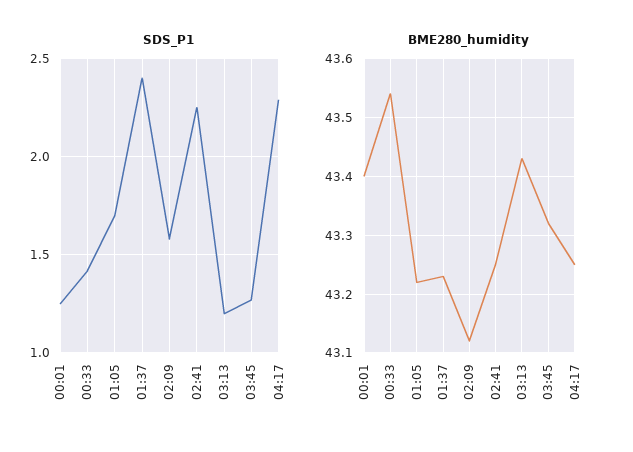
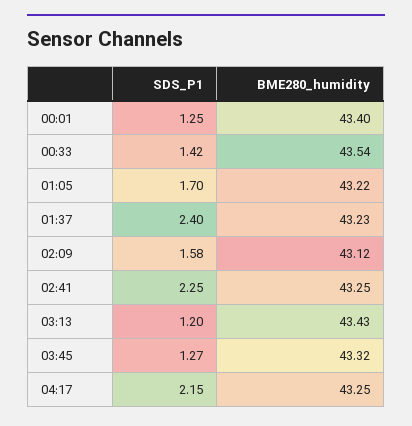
SDS_P1, 04:17: 2.3 -> 2.15

